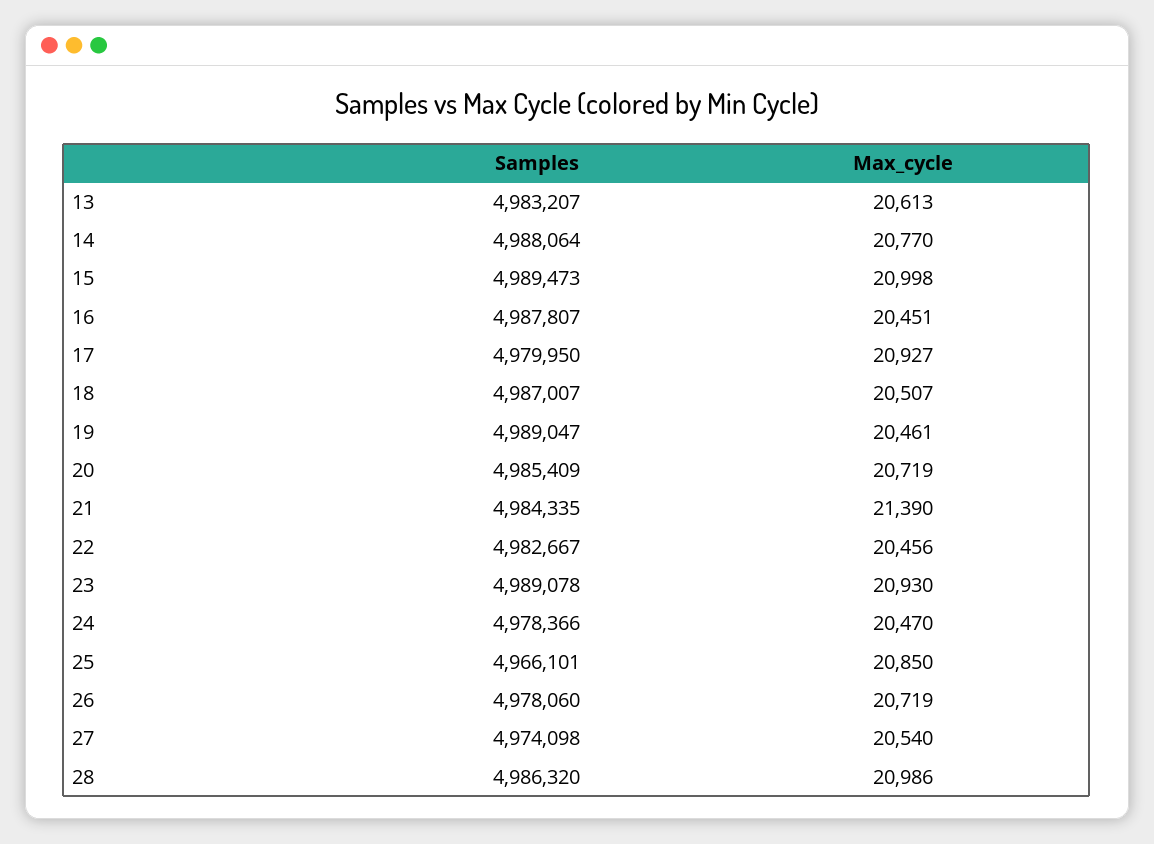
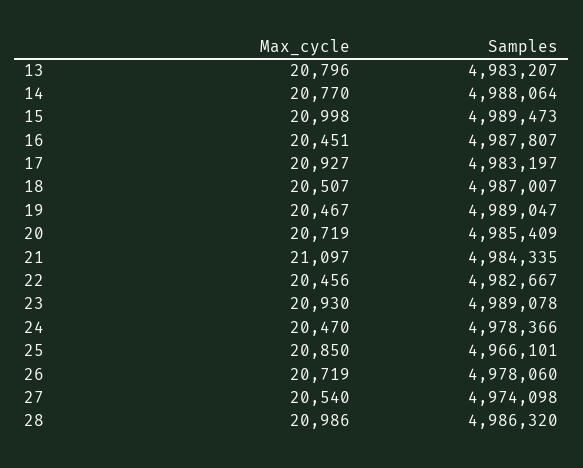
Max_cycle, 13: 20613 -> 20796
Samples, 17: 4979950 -> 4983197
Max_cycle, 19: 20461 -> 20467
Max_cycle, 21: 21390 -> 21097

